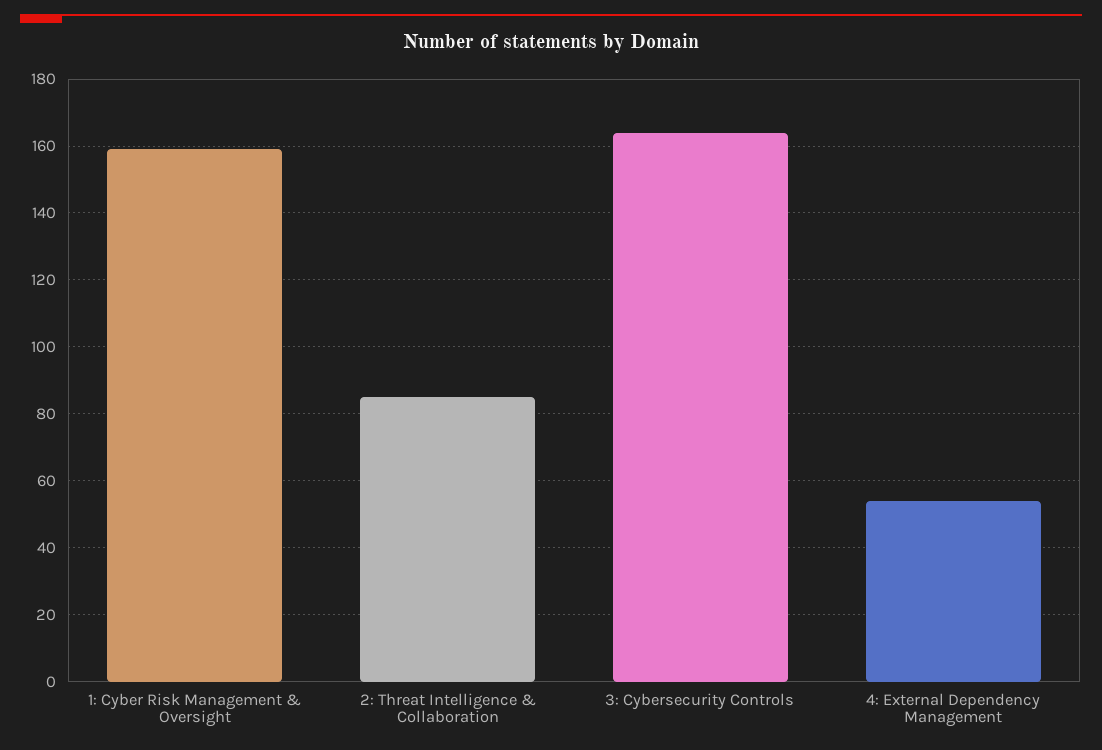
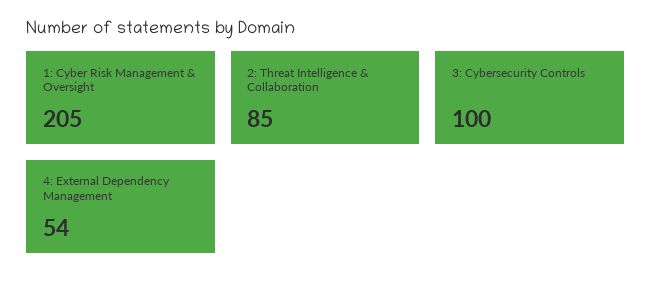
1: Cyber Risk Management & Oversight: 160 -> 205
3: Cybersecurity Controls: 165 -> 100

